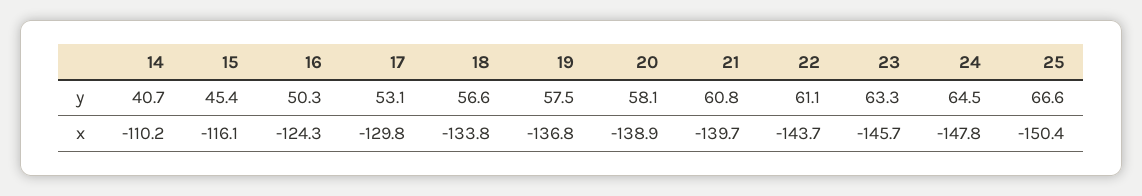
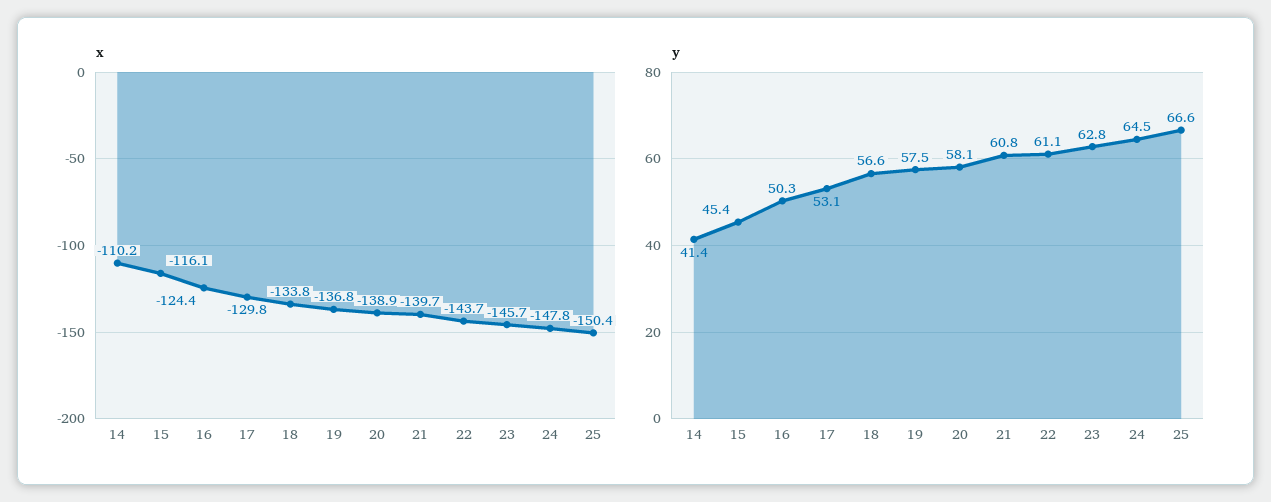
y, 14: 40.7 -> 41.4
y, 23: 63.3 -> 62.8
x, 16: -124.3 -> -124.4

